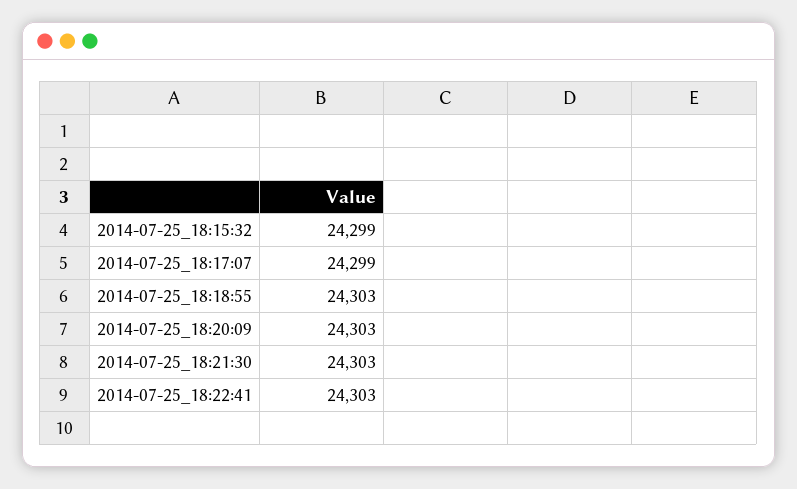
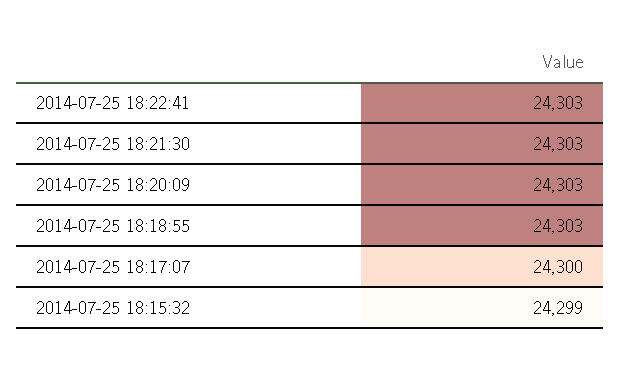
2014-07-25_18:17:07: 24299 -> 24300

